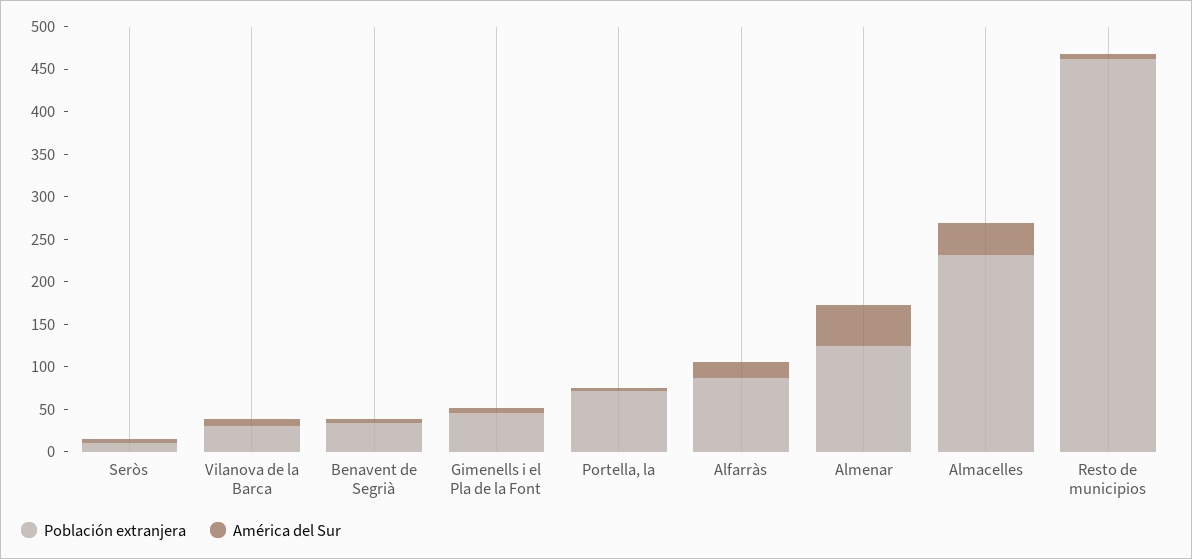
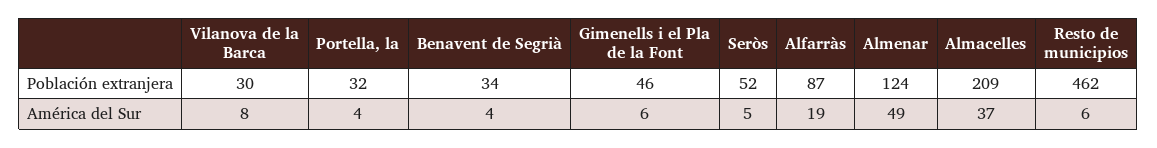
Población extranjera, Seròs: 10 -> 52
Población extranjera, Portella, la: 70 -> 32
Población extranjera, Almacelles: 230 -> 209

